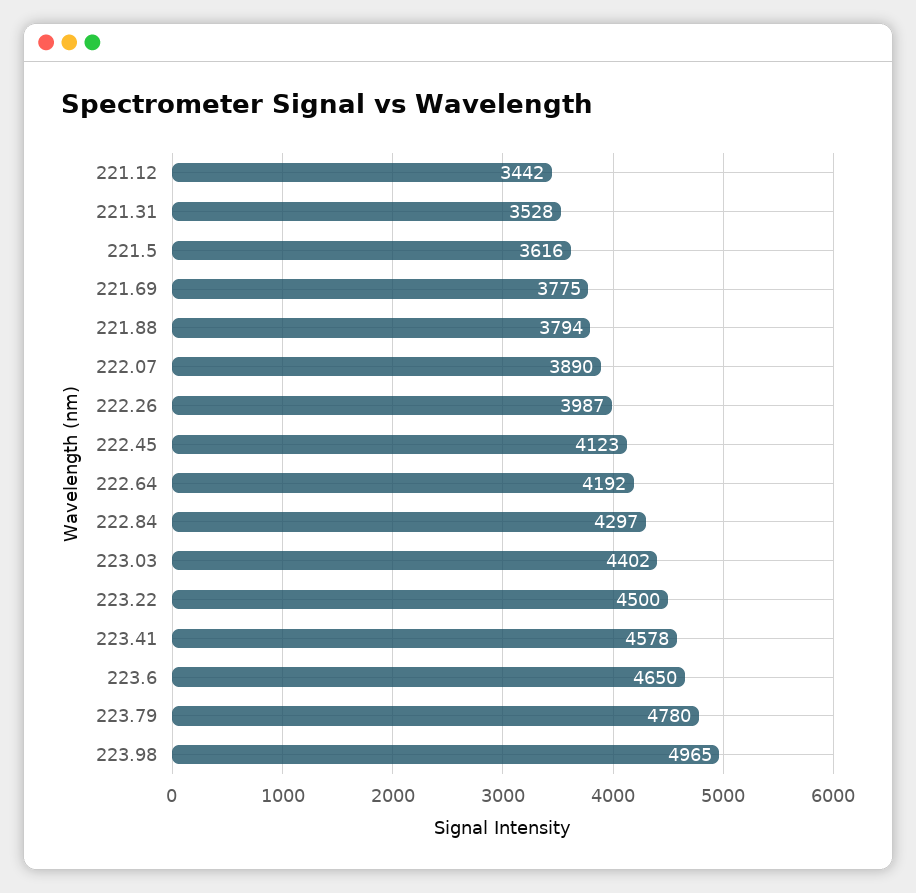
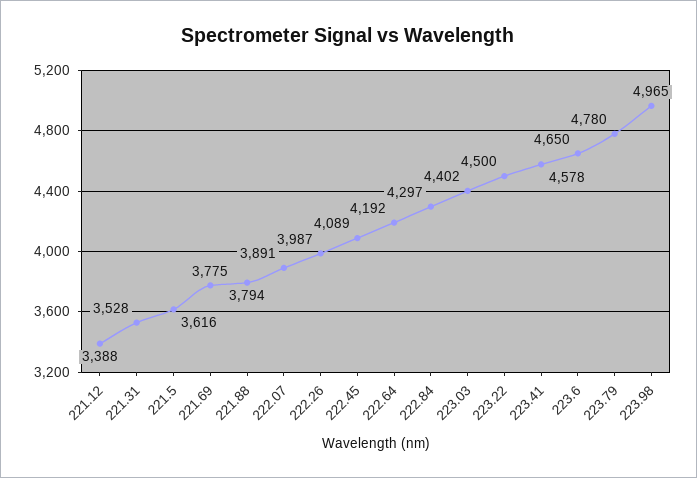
221.12: 3442 -> 3388
222.07: 3890 -> 3891
222.45: 4123 -> 4089

